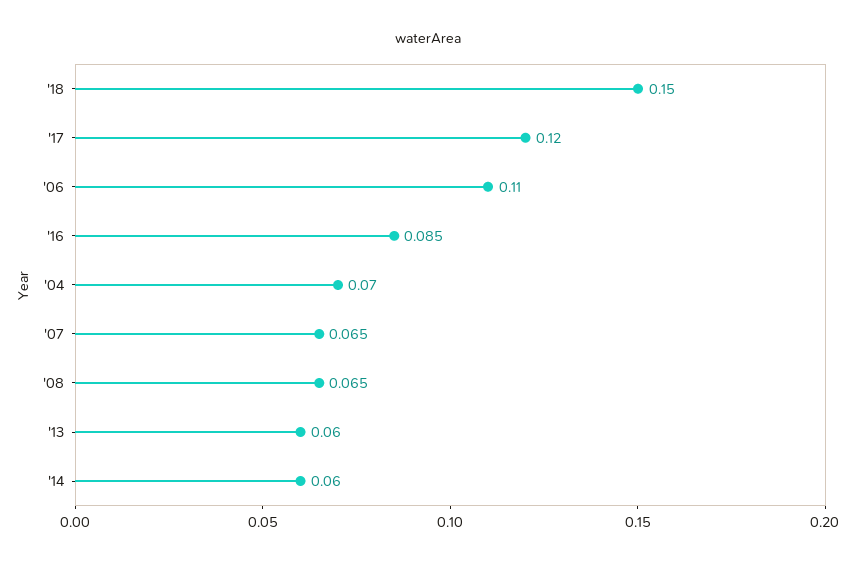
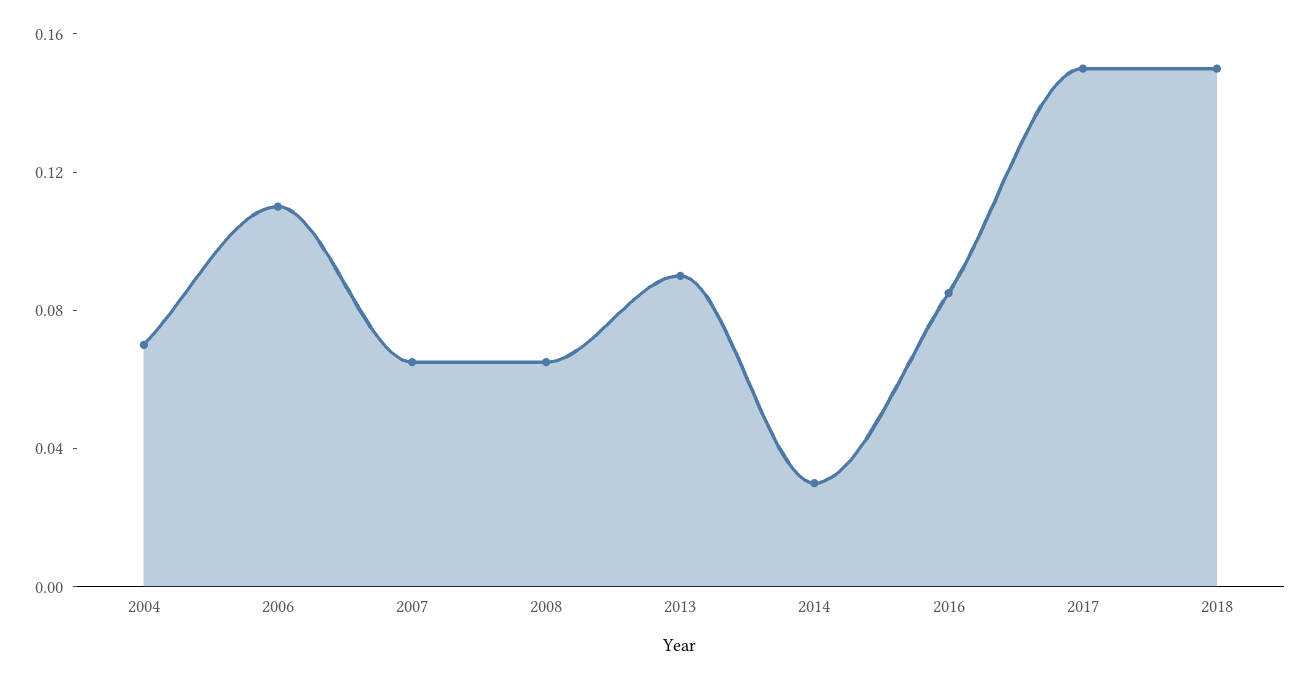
'17: 0.12 -> 0.15
'13: 0.06 -> 0.09
'14: 0.06 -> 0.03

